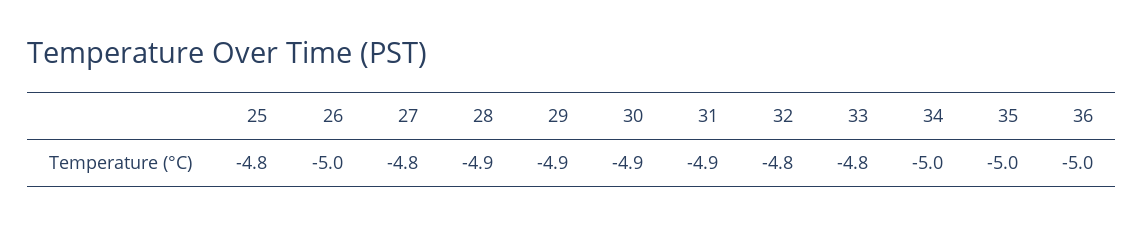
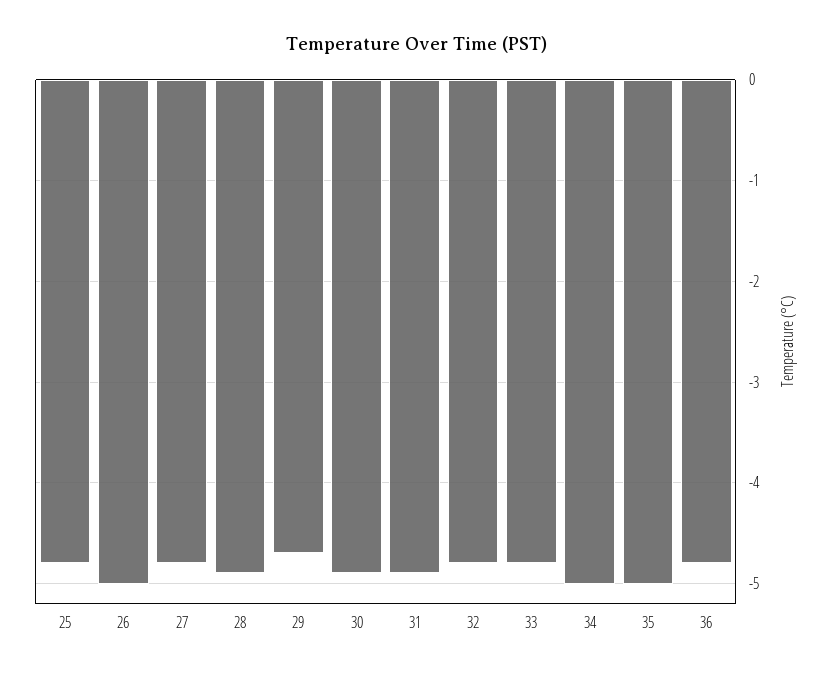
29: -4.9 -> -4.7
36: -5 -> -4.8

